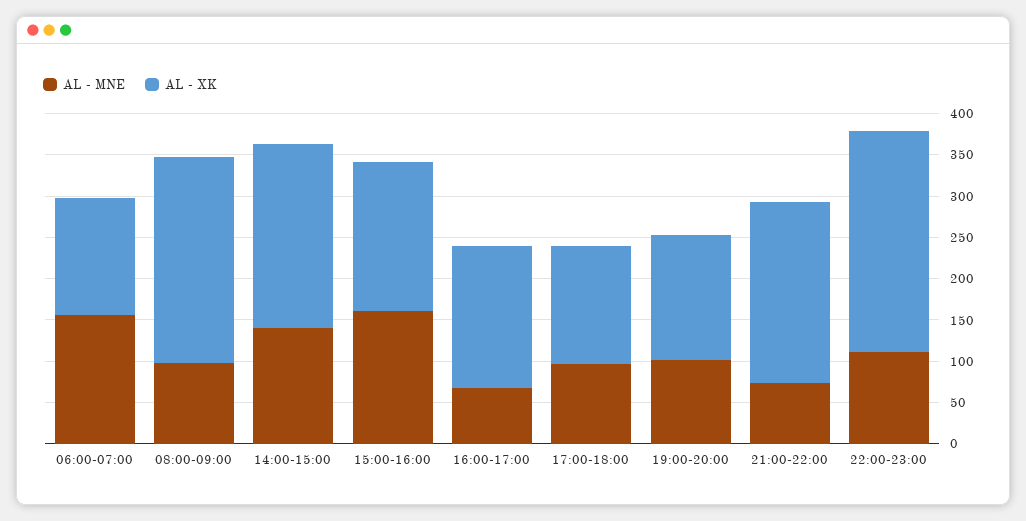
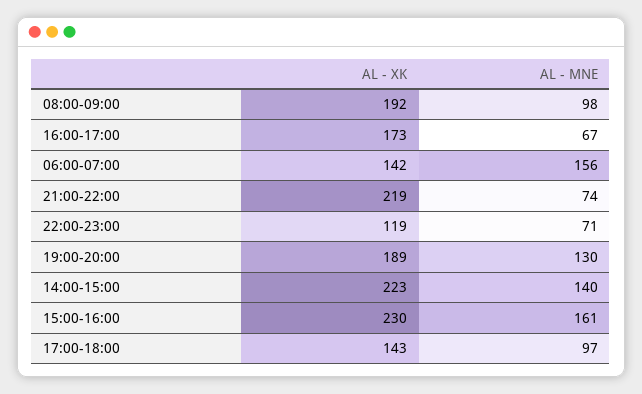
AL - XK, 08:00-09:00: 250 -> 192
AL - XK, 15:00-16:00: 180 -> 230
AL - MNE, 19:00-20:00: 100 -> 130
AL - XK, 19:00-20:00: 150 -> 189
AL - MNE, 22:00-23:00: 110 -> 71
AL - XK, 22:00-23:00: 270 -> 119

